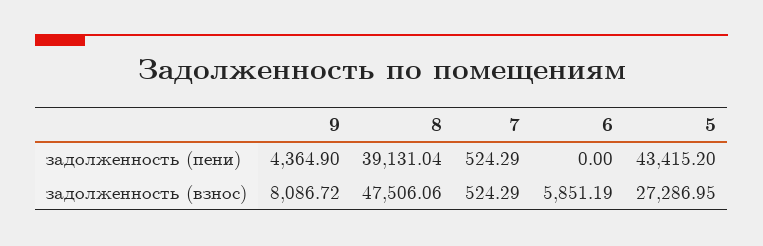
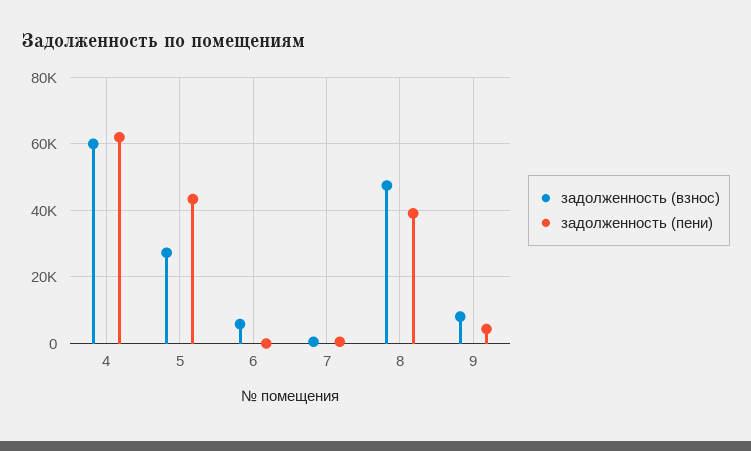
задолженность (взнос), 4: none -> 60000
задолженность (пени), 4: none -> 62000

